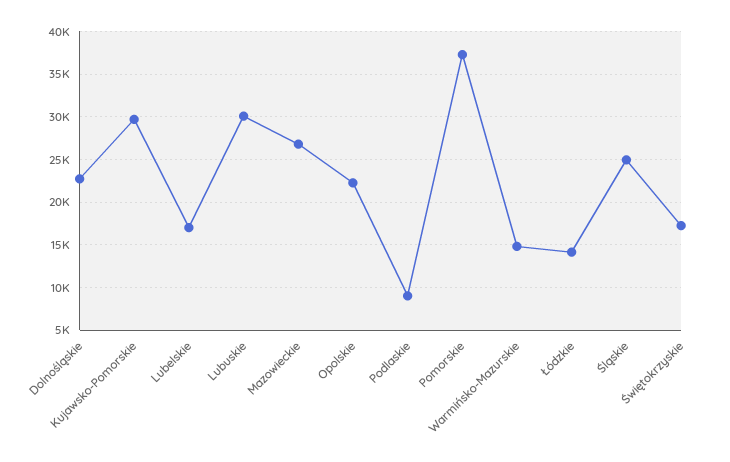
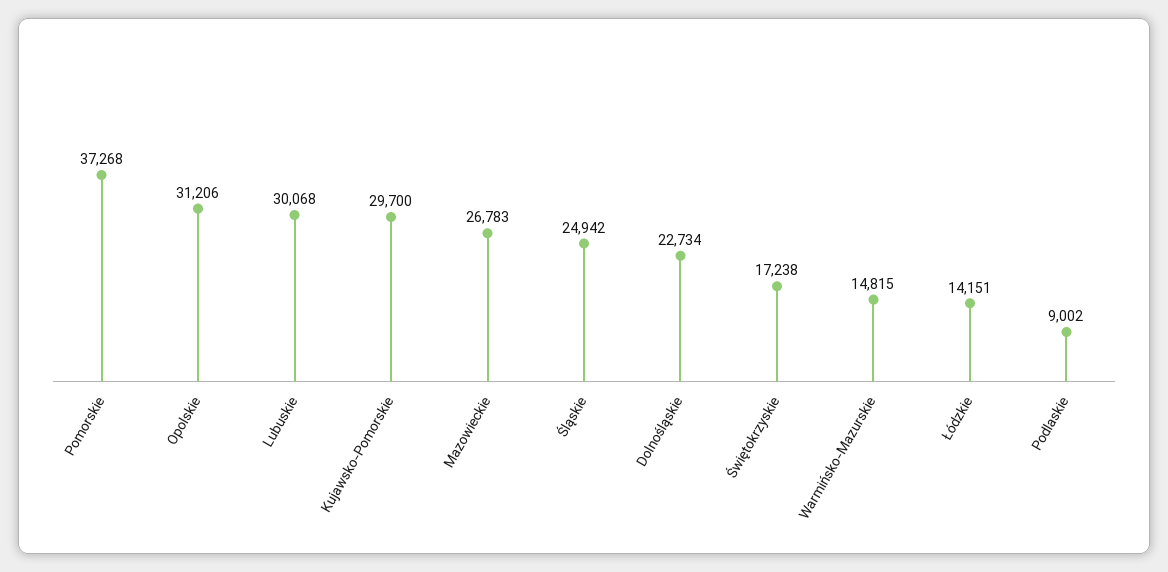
Lubelskie: 17000 -> none
Opolskie: 22000 -> 31206

